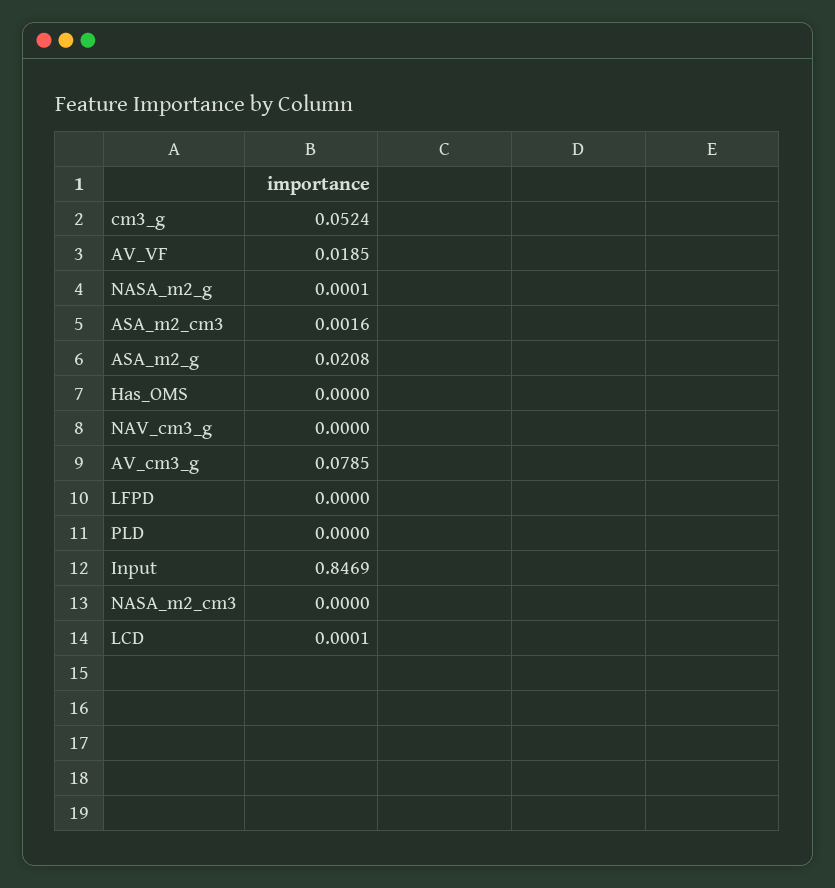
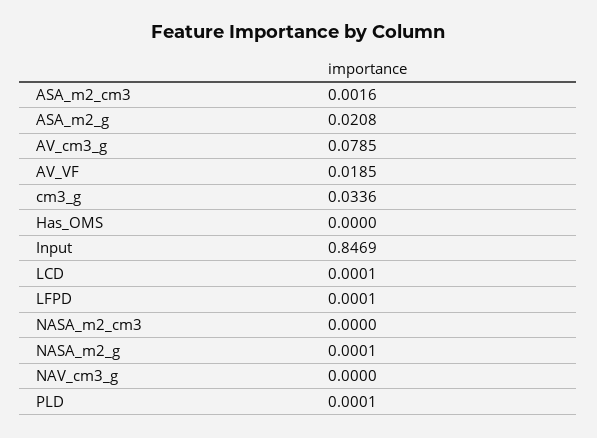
cm3_g: 0.0524 -> 0.0336
LFPD: 0 -> 0.0001
PLD: 0 -> 0.0001

